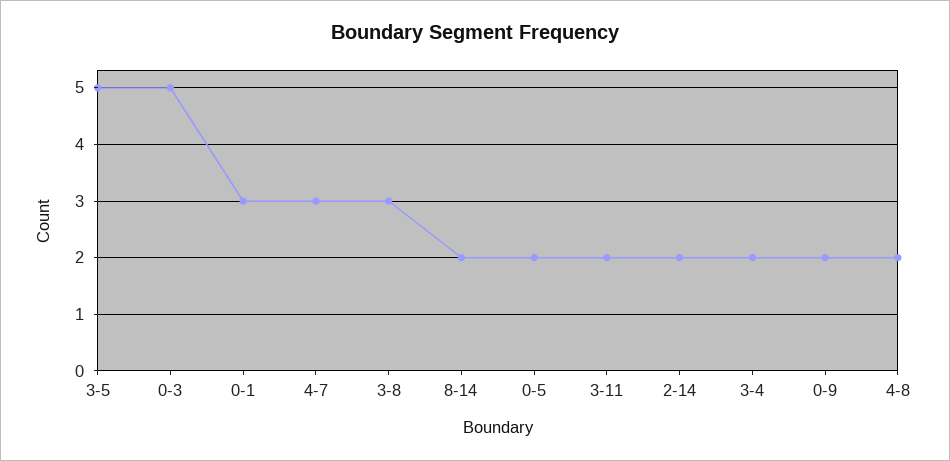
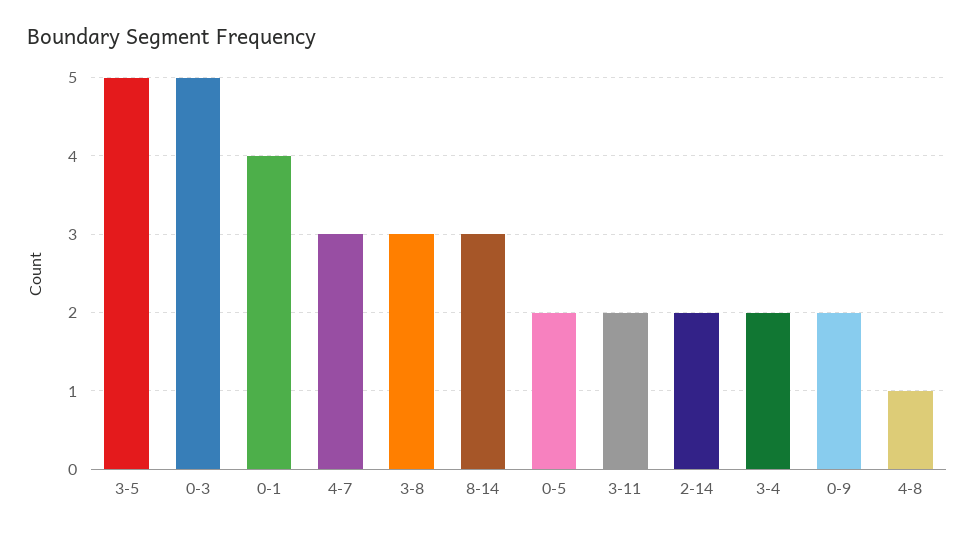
0-1: 3 -> 4
8-14: 2 -> 3
4-8: 2 -> 1

